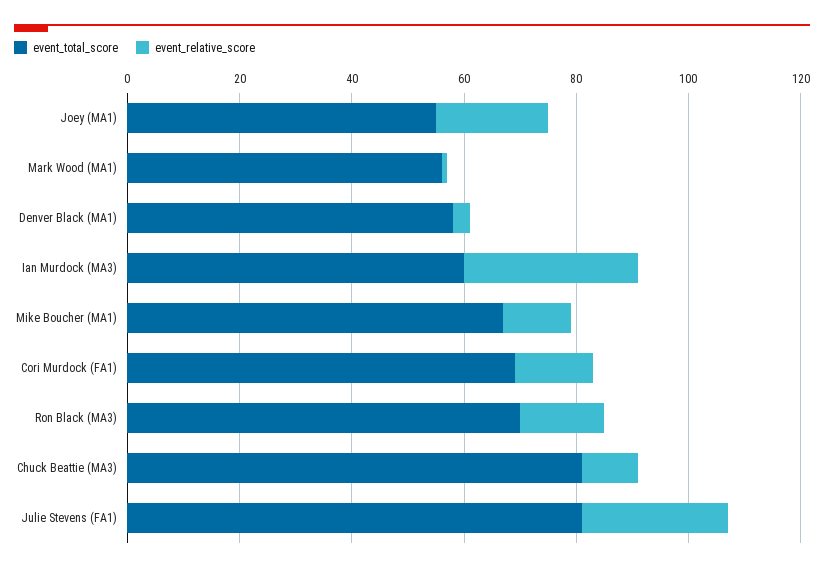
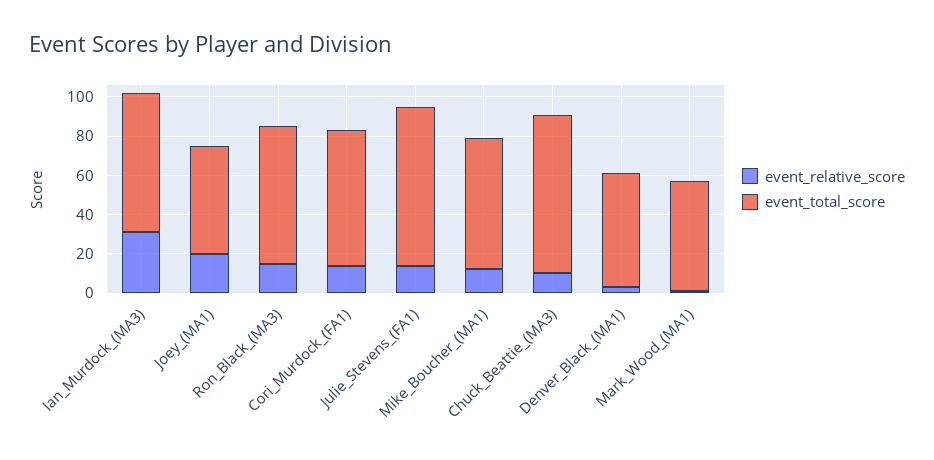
event_total_score, Ian Murdock (MA3): 60 -> 70
event_relative_score, Julie Stevens (FA1): 25 -> 15

